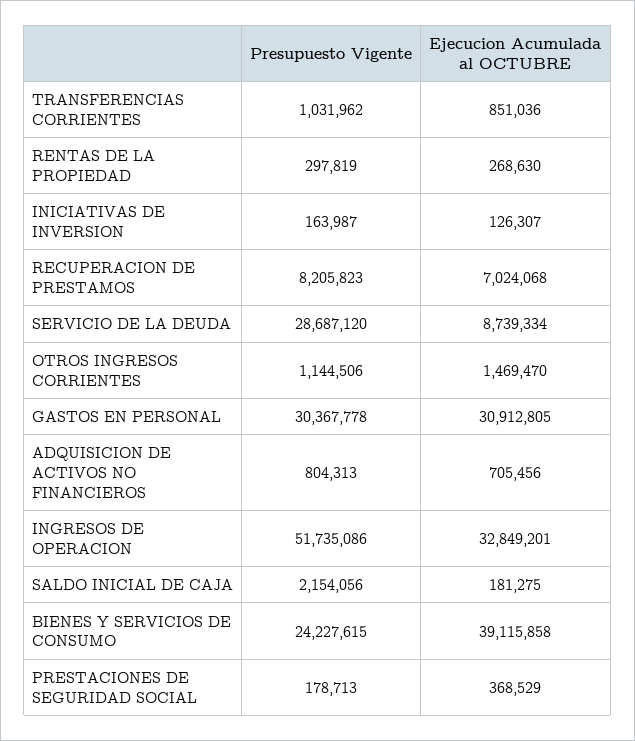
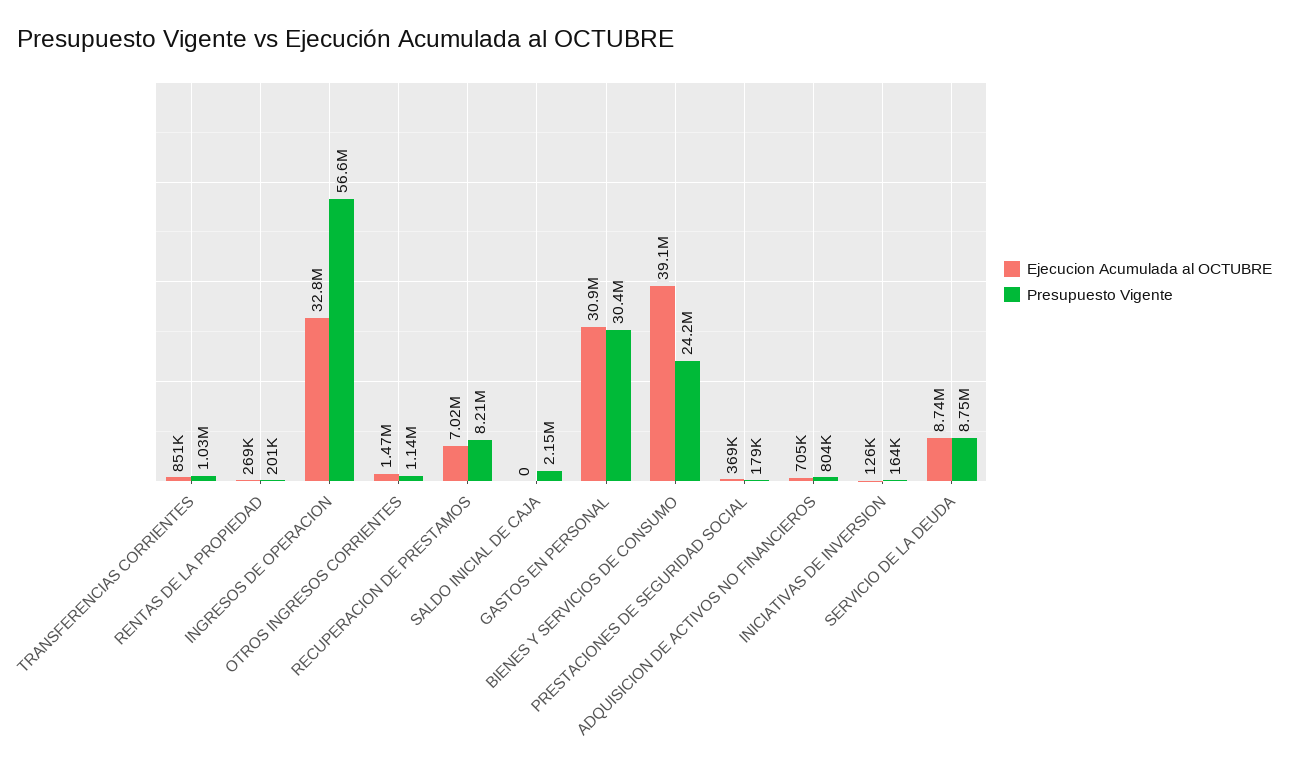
Presupuesto Vigente, RENTAS DE LA PROPIEDAD: 297819 -> 201000
Presupuesto Vigente, SERVICIO DE LA DEUDA: 28687120 -> 8750000
Presupuesto Vigente, INGRESOS DE OPERACION: 51735086 -> 56600000
Ejecucion Acumulada al OCTUBRE, SALDO INICIAL DE CAJA: 181275 -> 0

